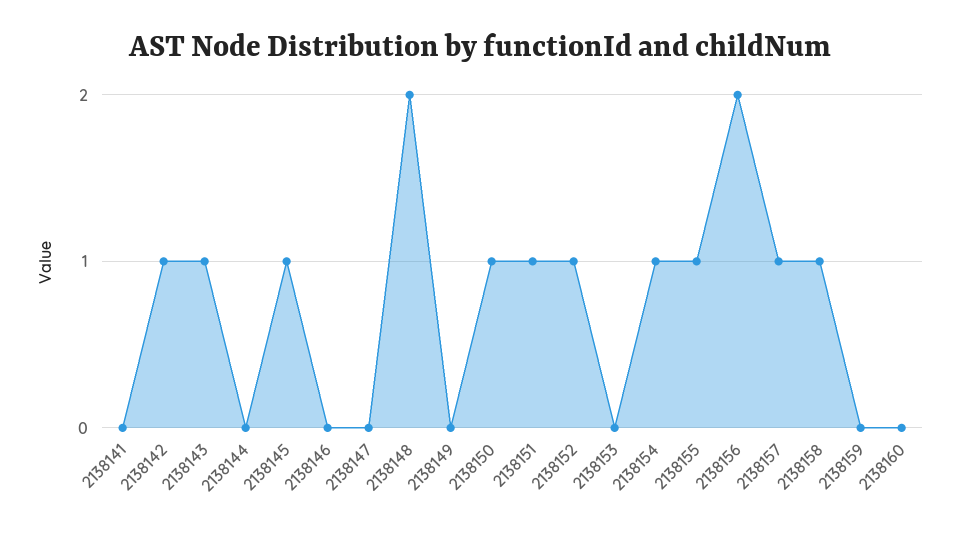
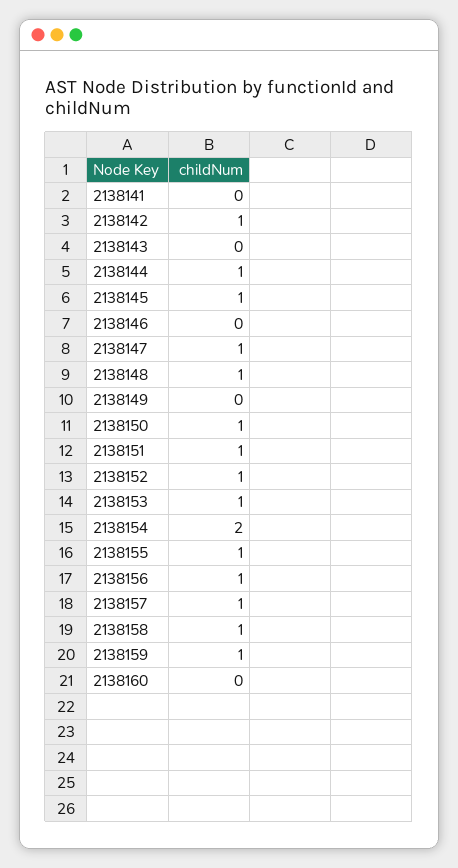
2138143: 1 -> 0
2138144: 0 -> 1
2138147: 0 -> 1
2138148: 2 -> 1
2138153: 0 -> 1
2138154: 1 -> 2
2138156: 2 -> 1
2138159: 0 -> 1

